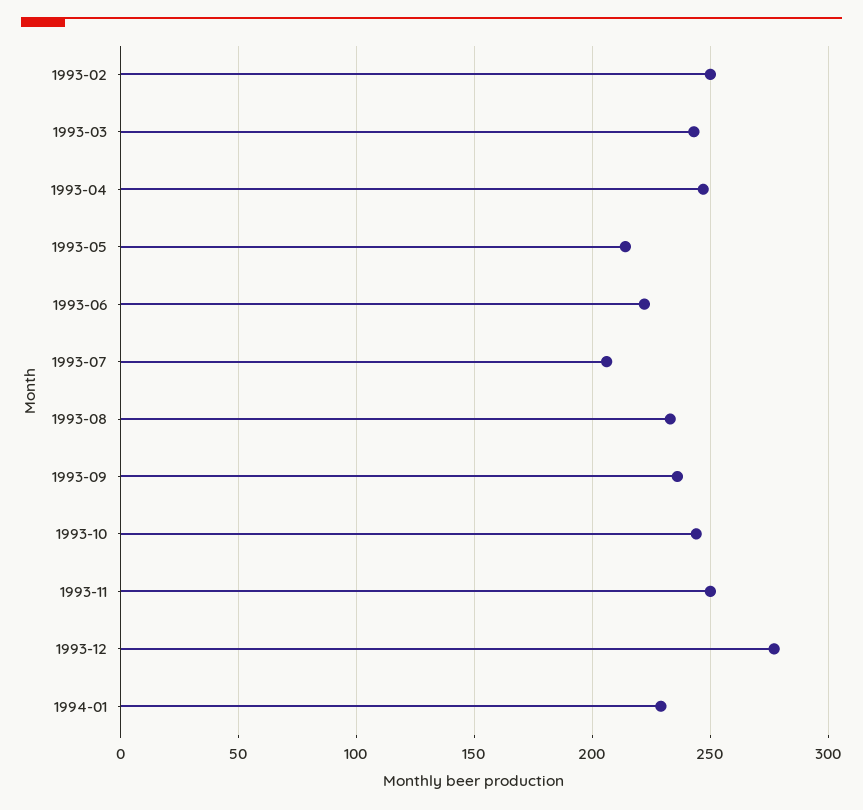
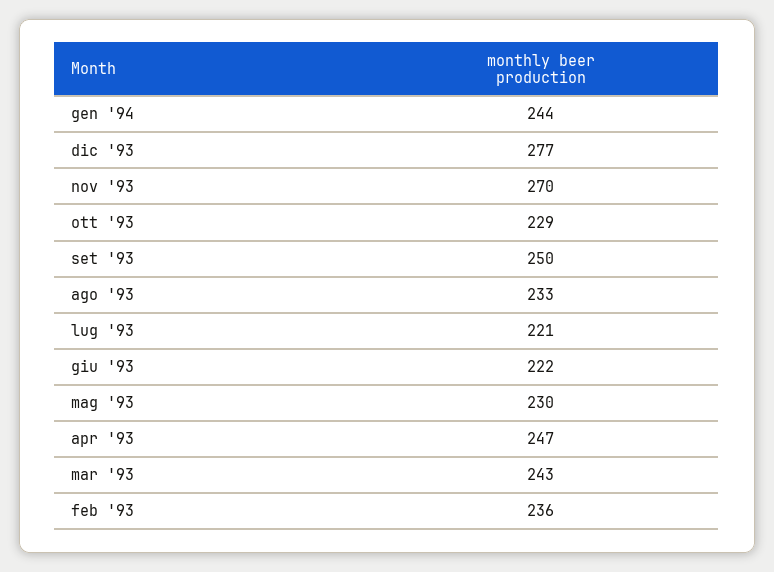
1993-02: 250 -> 236
1993-05: 215 -> 230
1993-07: 205 -> 221
1993-09: 235 -> 250
1993-10: 245 -> 229
1993-11: 250 -> 270
1994-01: 230 -> 244

